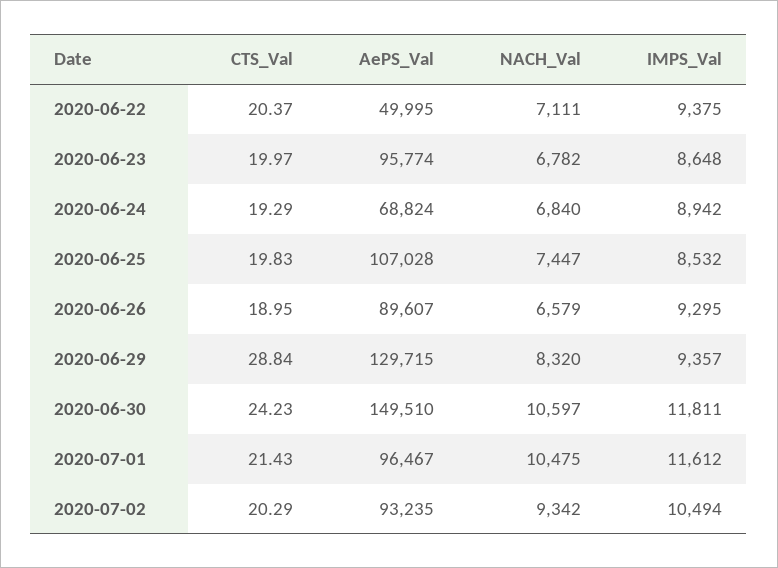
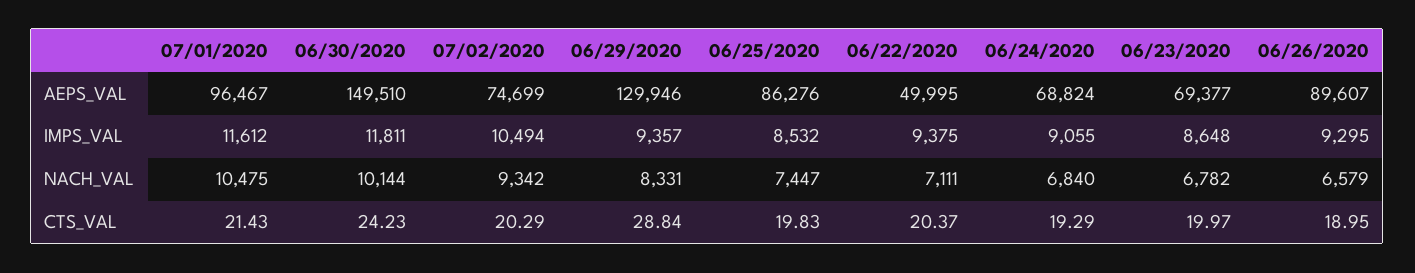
AePS_Val, 2020-06-23: 95774 -> 69377
IMPS_Val, 2020-06-24: 8942 -> 9055
AePS_Val, 2020-06-25: 107028 -> 86276
AePS_Val, 2020-06-29: 129715 -> 129946
NACH_Val, 2020-06-29: 8320 -> 8331
NACH_Val, 2020-06-30: 10597 -> 10144
AePS_Val, 2020-07-02: 93235 -> 74699

